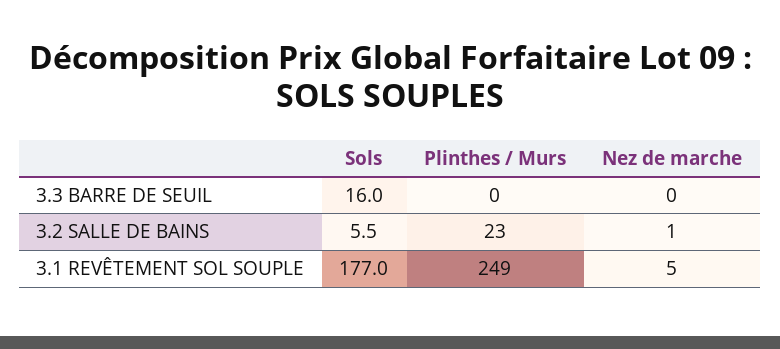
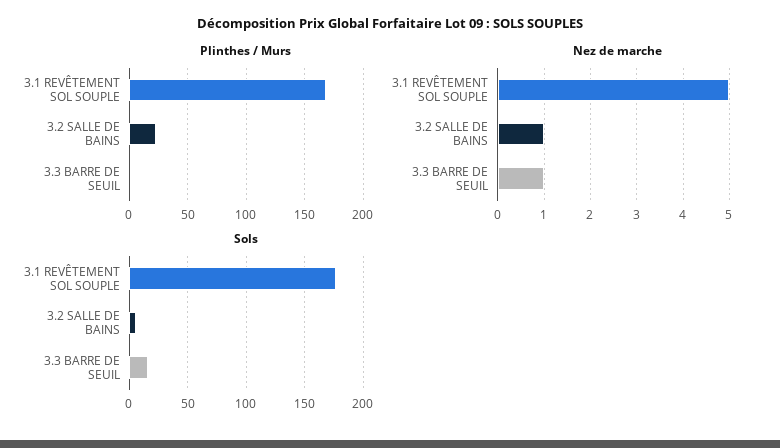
Nez de marche, 3.3 BARRE DE SEUIL: 0 -> 1
Plinthes / Murs, 3.1 REVÊTEMENT SOL SOUPLE: 249 -> 170

